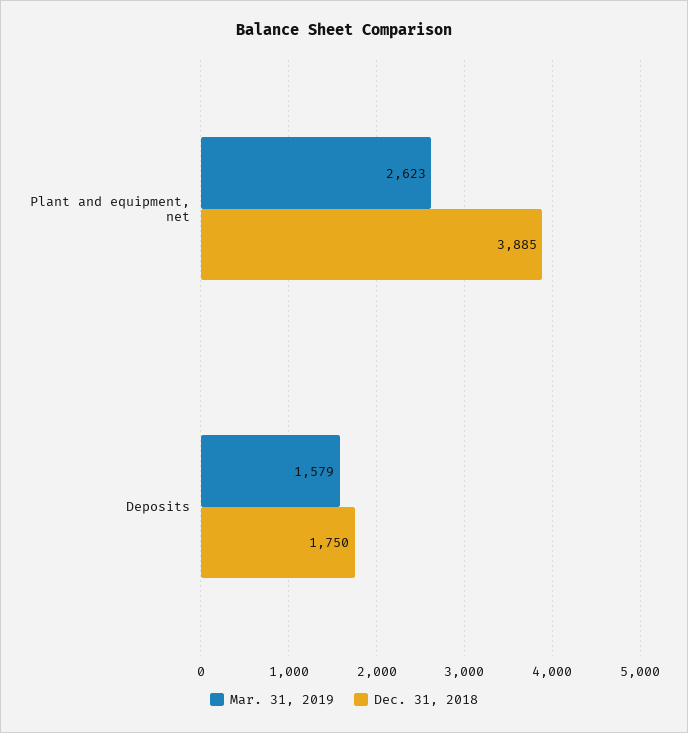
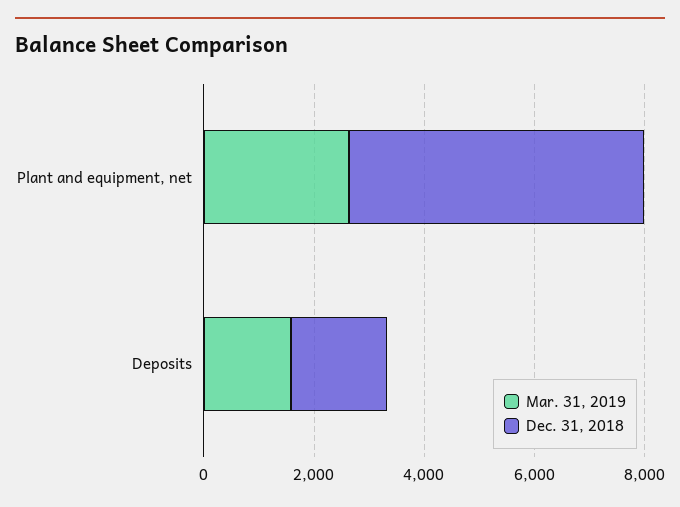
Dec. 31, 2018, Plant and equipment, net: 3885 -> 5500

